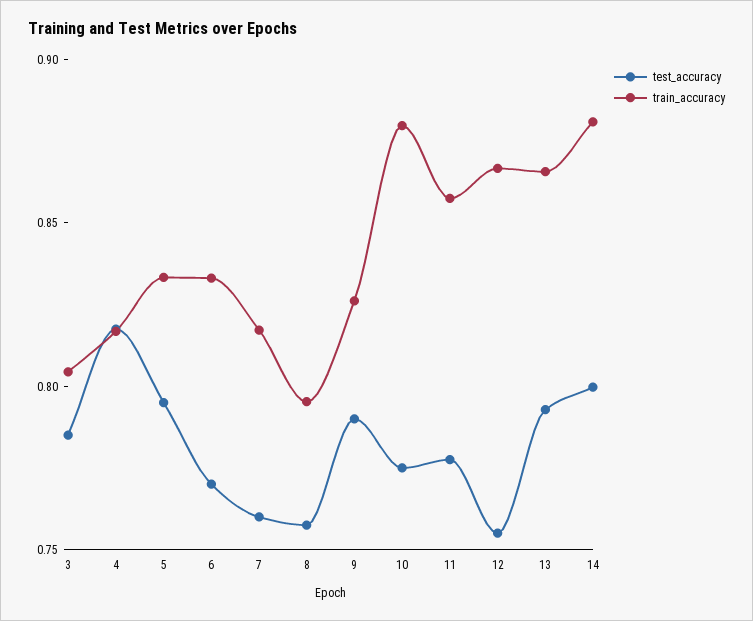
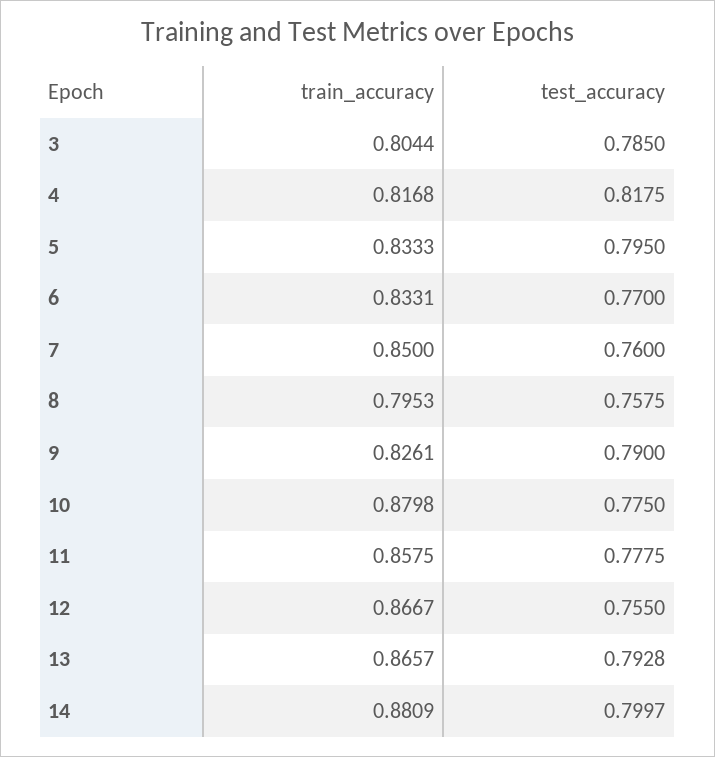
train_accuracy, 7: 0.82 -> 0.85

